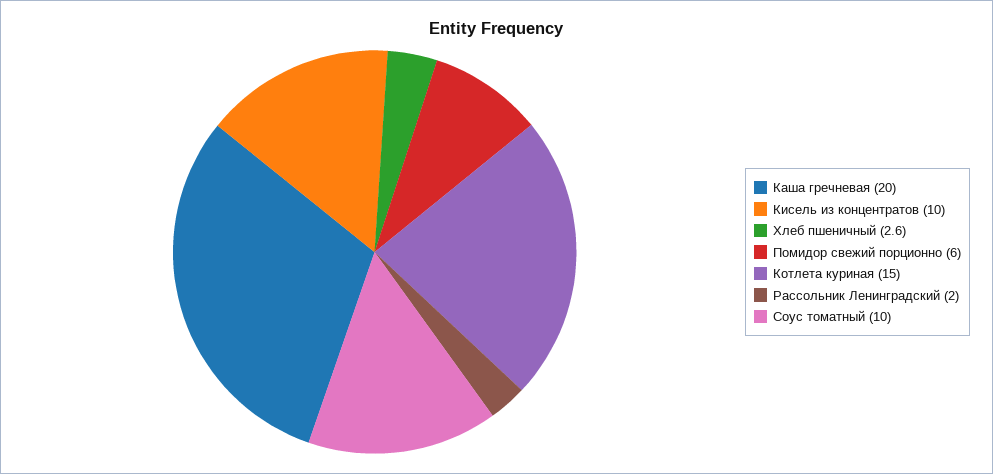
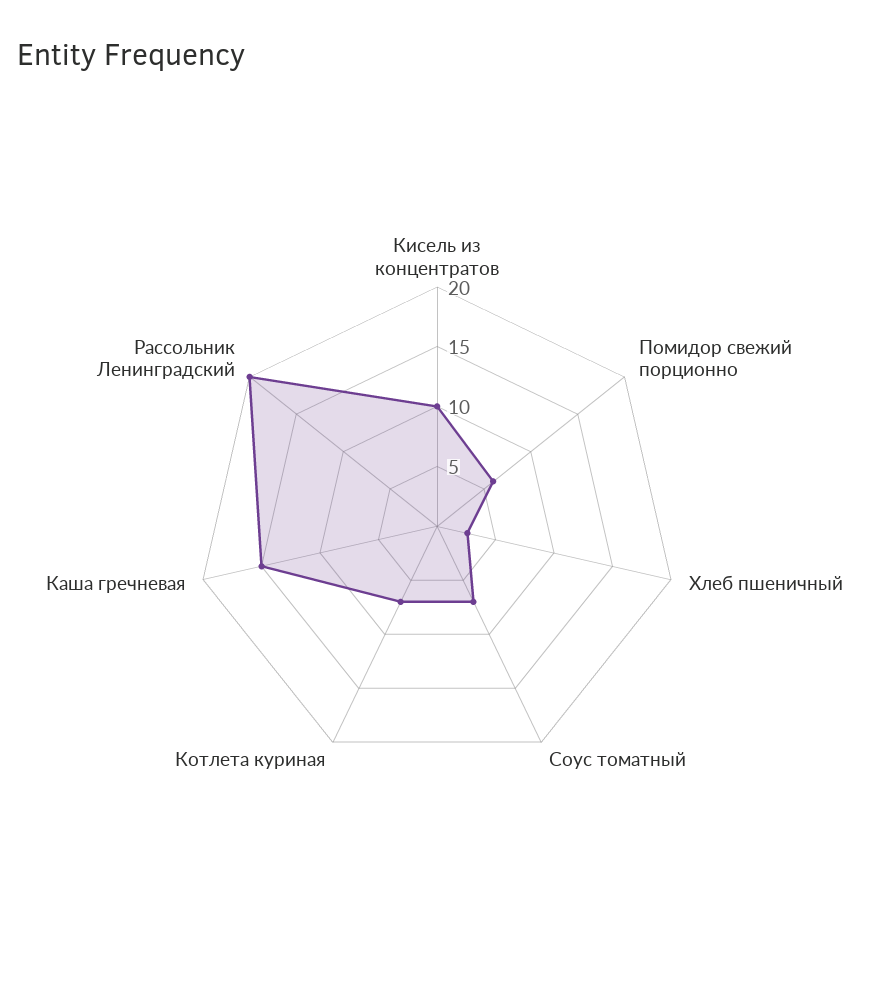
Каша гречневая: 20 -> 15
Котлета куриная: 15 -> 7
Рассольник Ленинградский: 2 -> 20
Соус томатный: 10 -> 7

